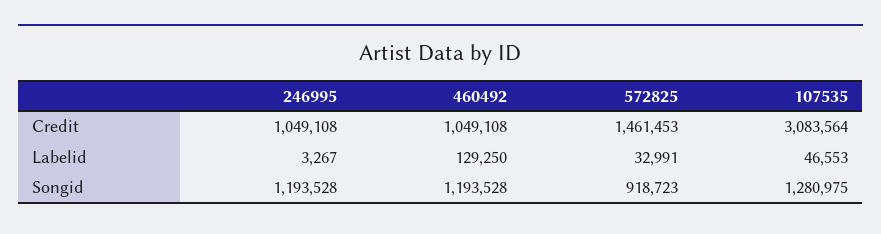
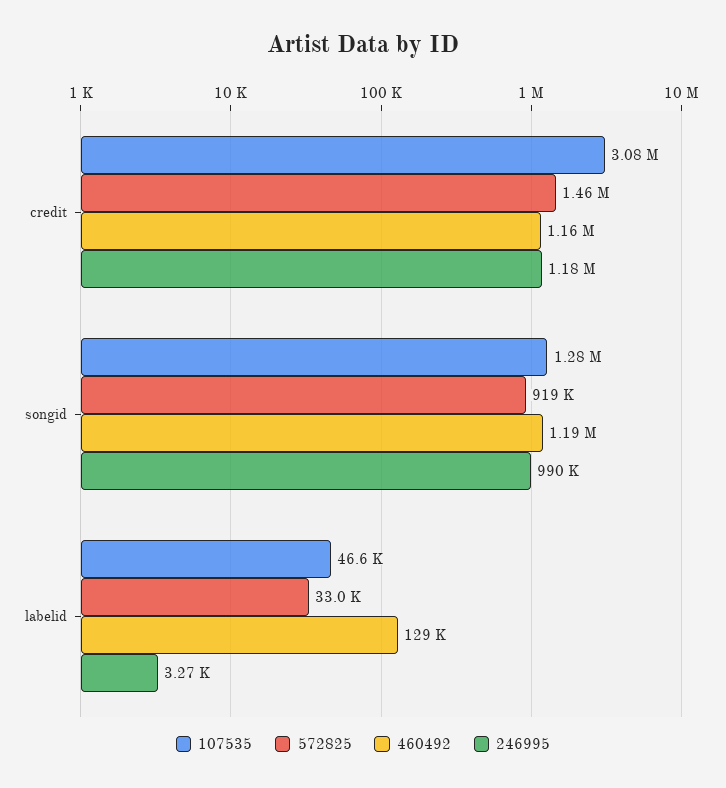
246995, Credit: 1049108 -> 1180000
460492, Credit: 1049108 -> 1160000
246995, Songid: 1193528 -> 990000

